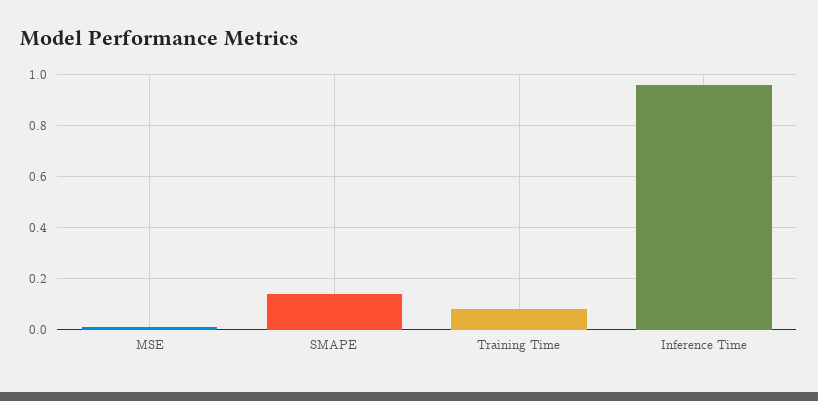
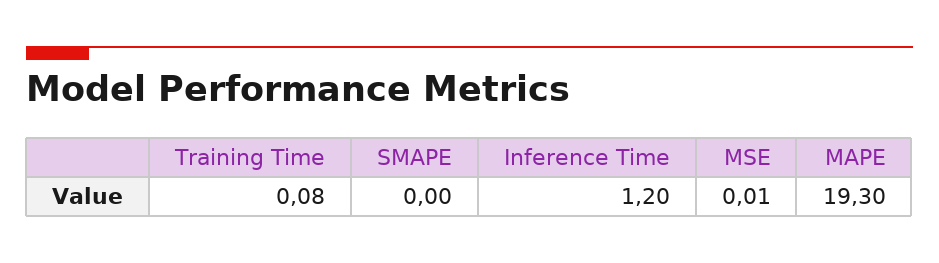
SMAPE: 0.15 -> 0
Inference Time: 0.95 -> 1.2
MAPE: none -> 19.3

